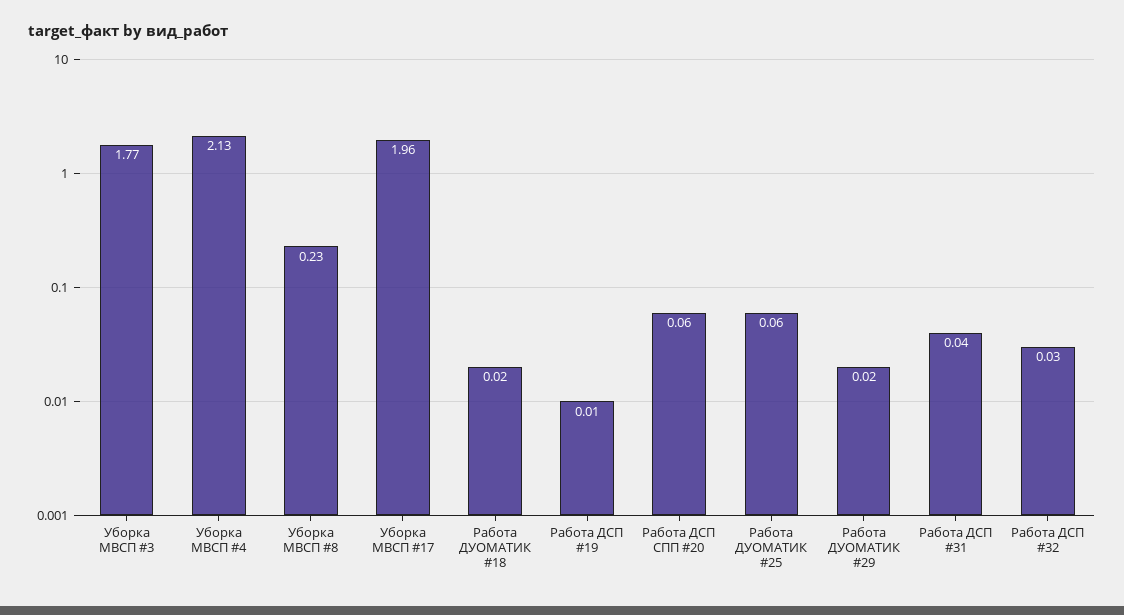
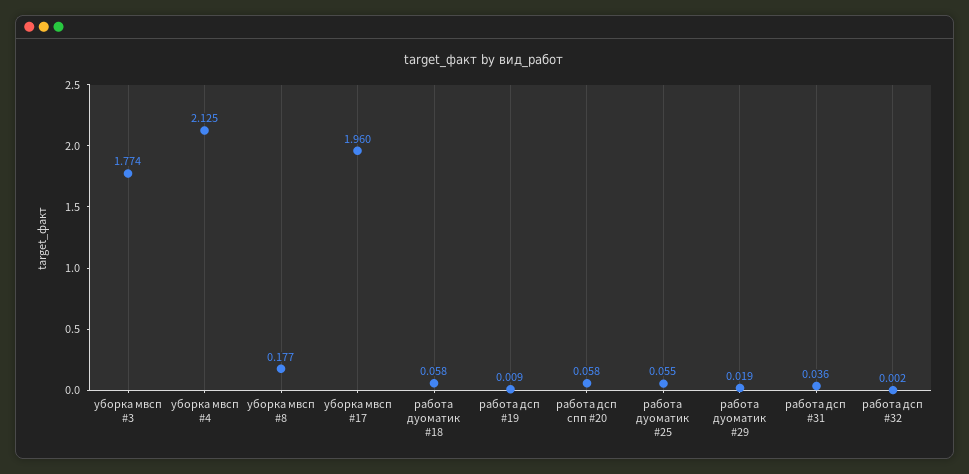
Уборка МВСП #8: 0.23 -> 0.177
Работа ДУОМАТИК #18: 0.02 -> 0.058
Работа ДСП #32: 0.03 -> 0.002

